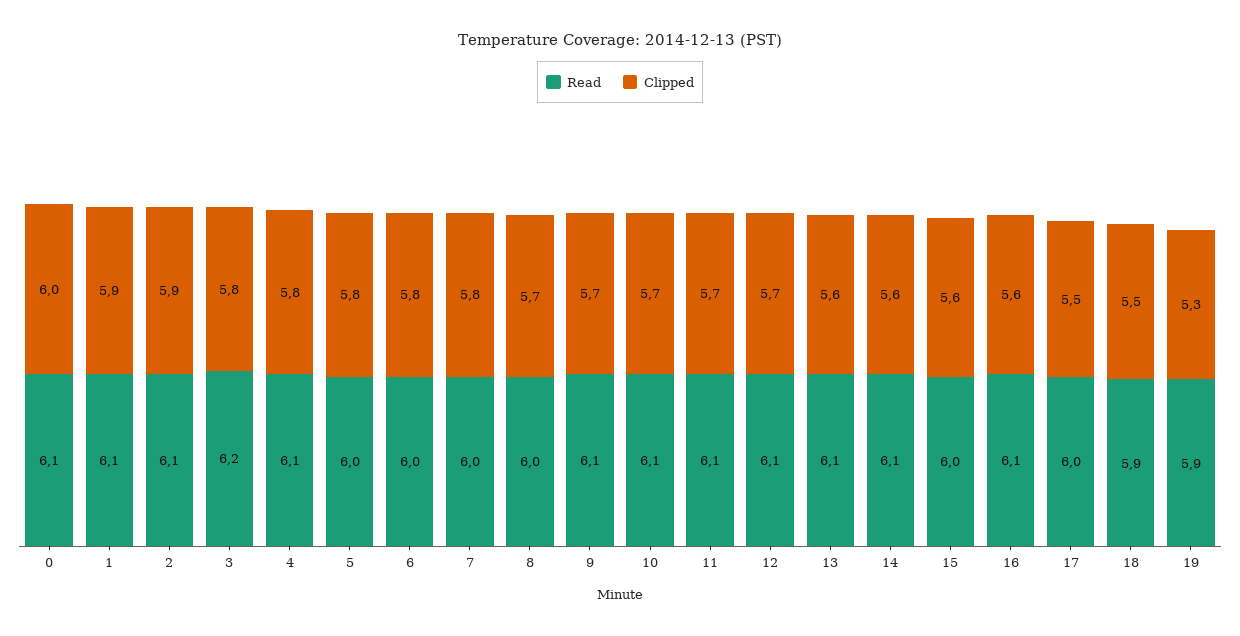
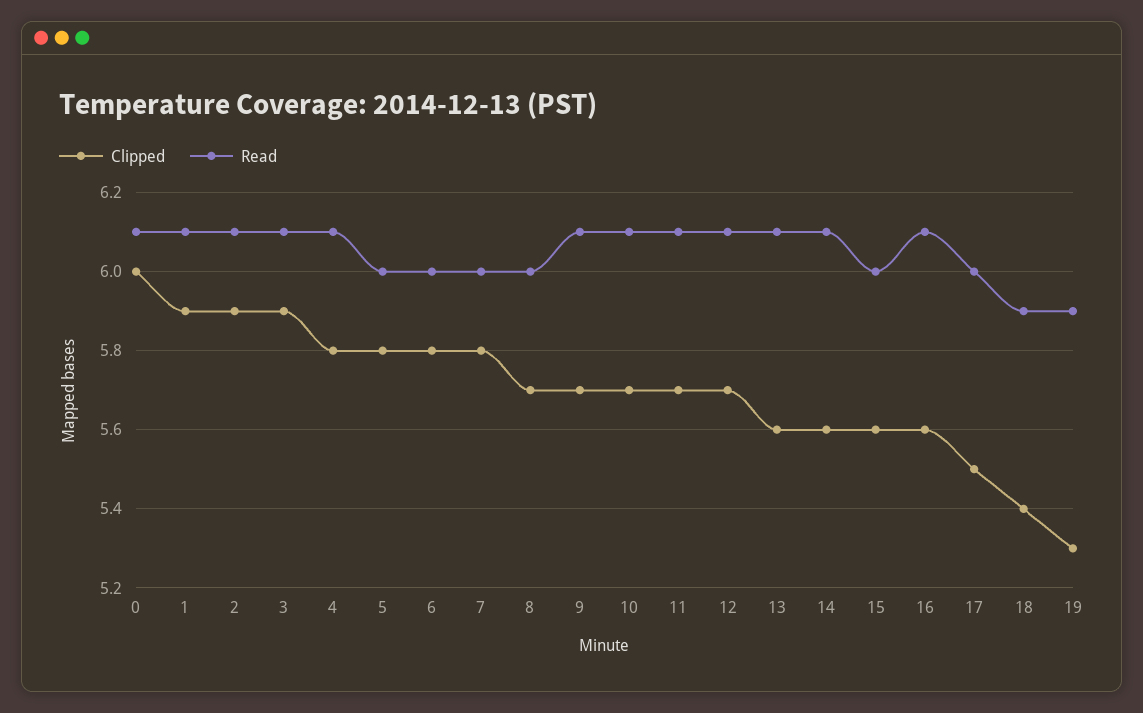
Read, 3: 6.2 -> 6.1
Clipped, 3: 5.8 -> 5.9
Clipped, 18: 5.5 -> 5.4

